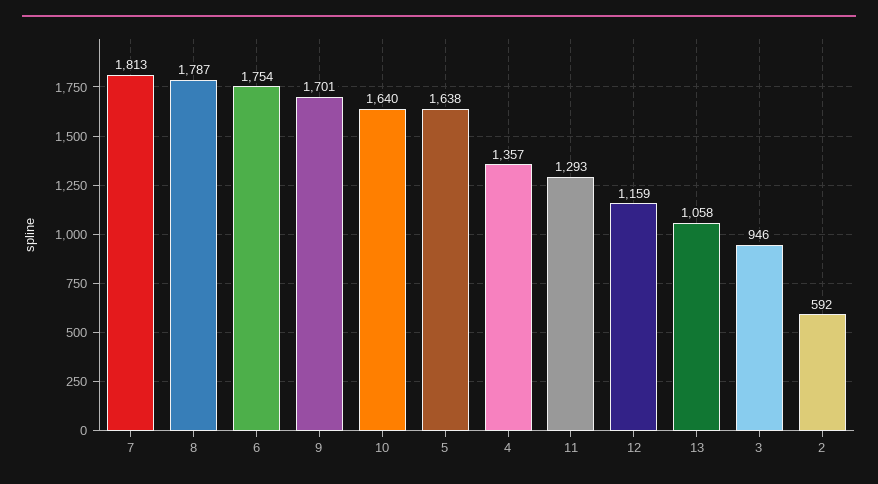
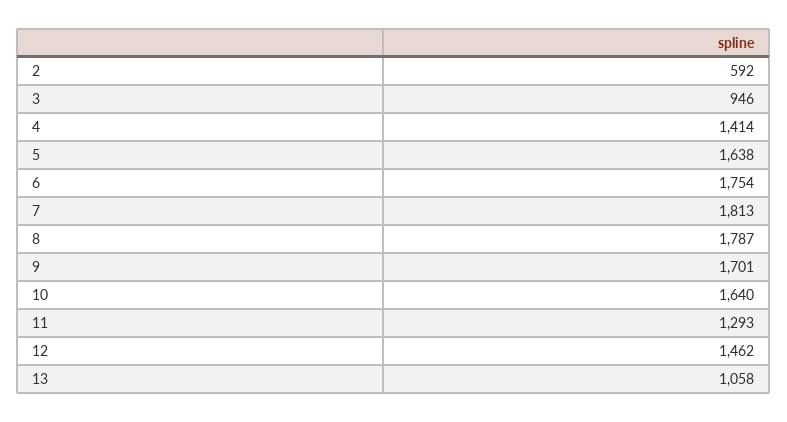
4: 1357 -> 1414
12: 1159 -> 1462

